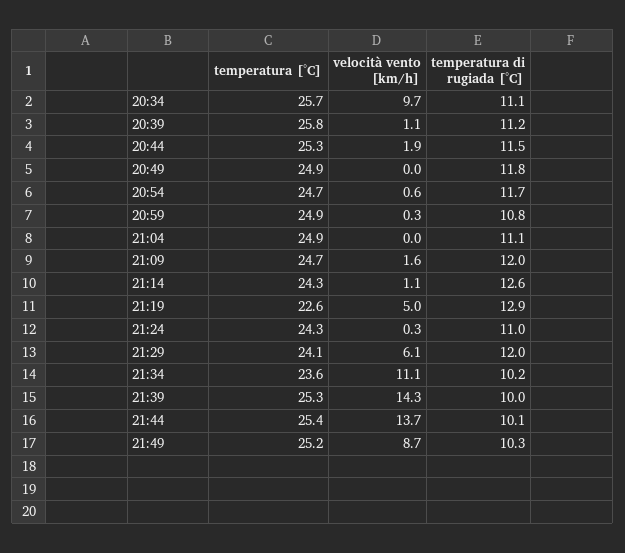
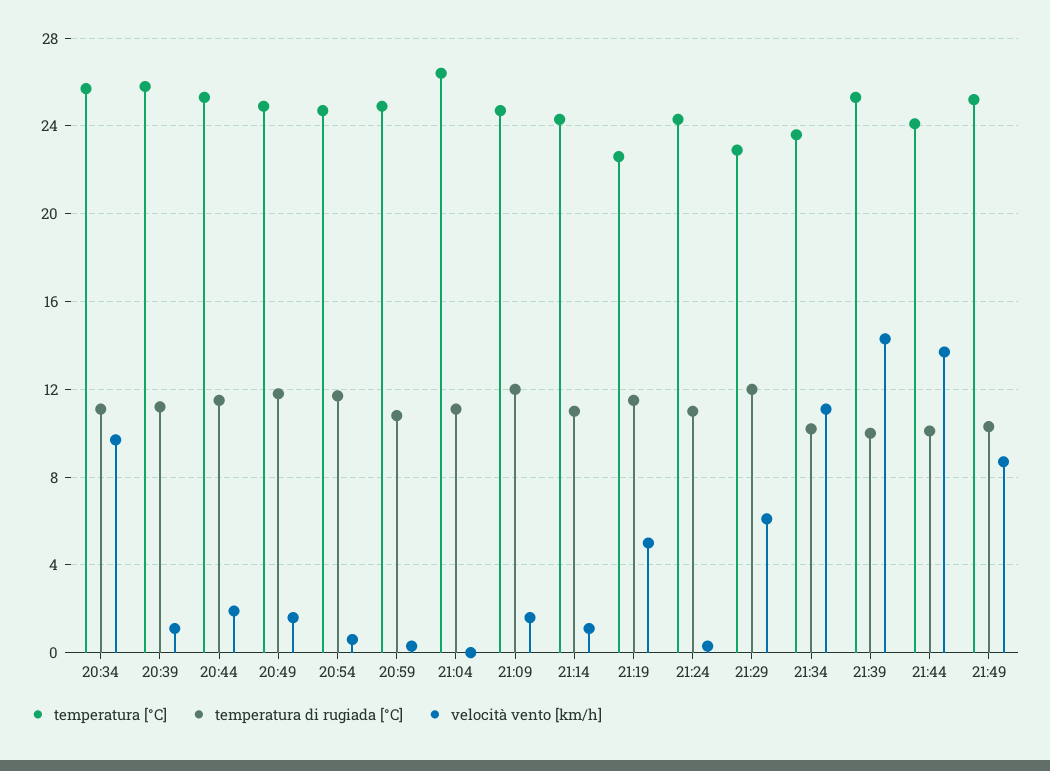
velocità vento [km/h], 20:49: 0 -> 1.5
temperatura [°C], 21:04: 24.9 -> 26.5
temperatura di rugiada [°C], 21:14: 12.6 -> 11
temperatura di rugiada [°C], 21:19: 12.9 -> 11.5
temperatura [°C], 21:29: 24.1 -> 23
temperatura [°C], 21:44: 25.4 -> 24

